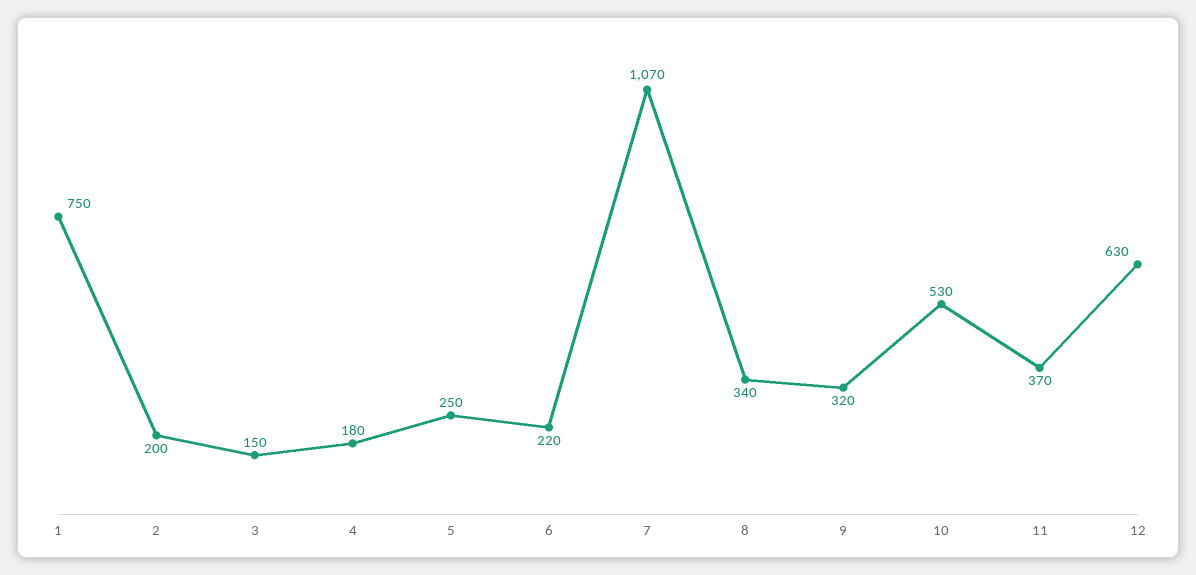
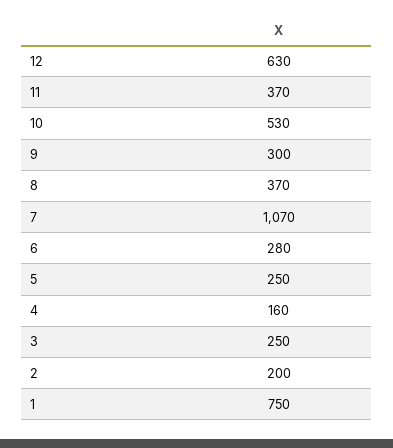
3: 150 -> 250
4: 180 -> 160
6: 220 -> 280
8: 340 -> 370
9: 320 -> 300

